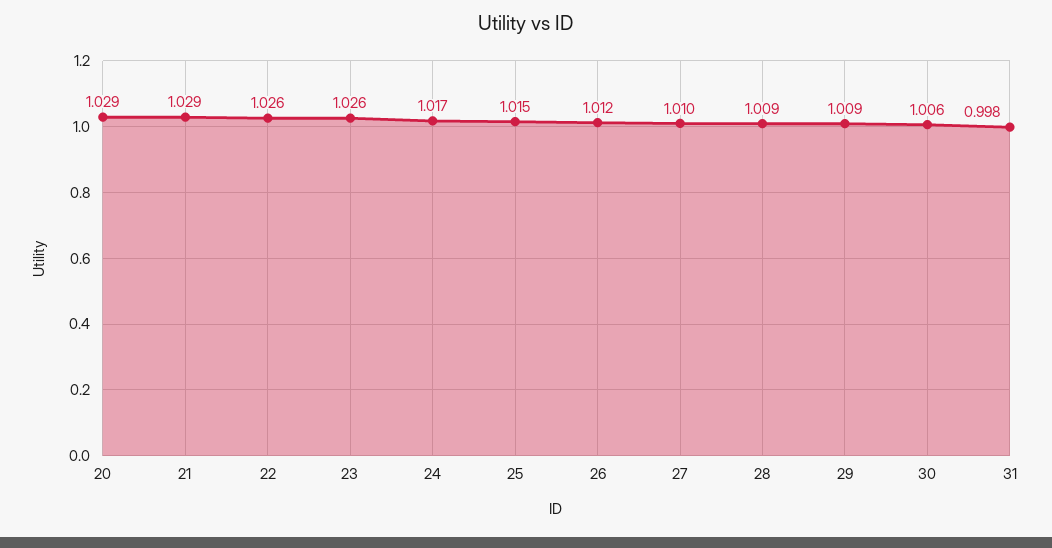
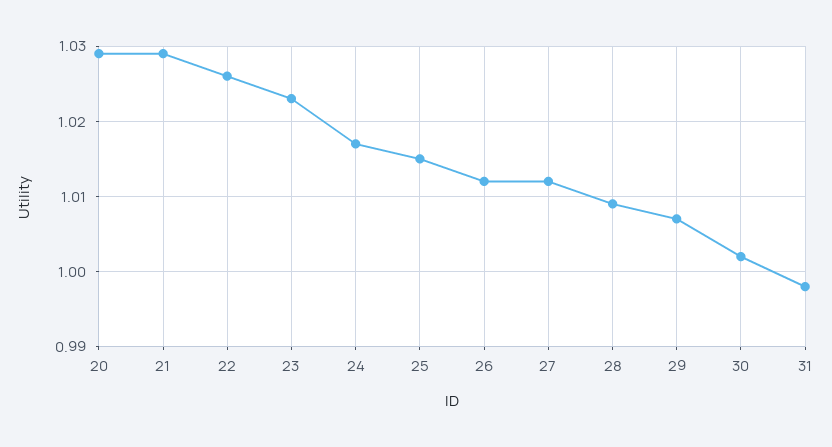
23: 1.026 -> 1.023
27: 1.01 -> 1.012
29: 1.009 -> 1.007
30: 1.006 -> 1.002

